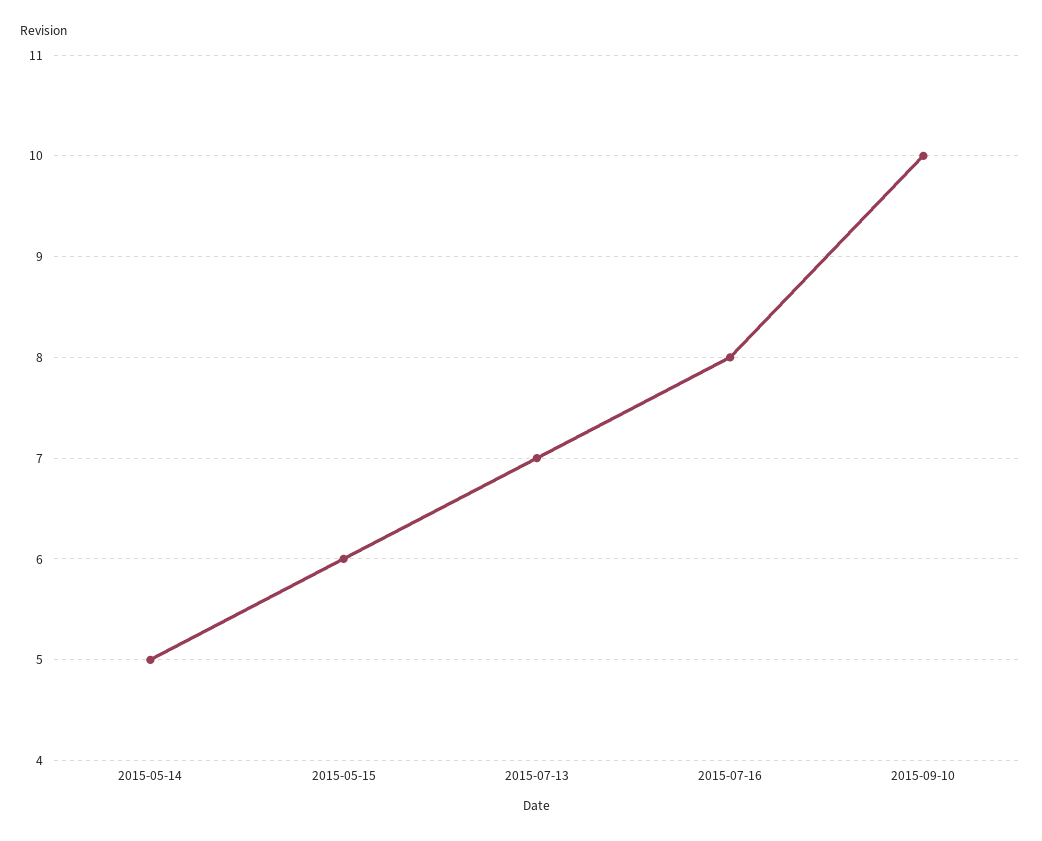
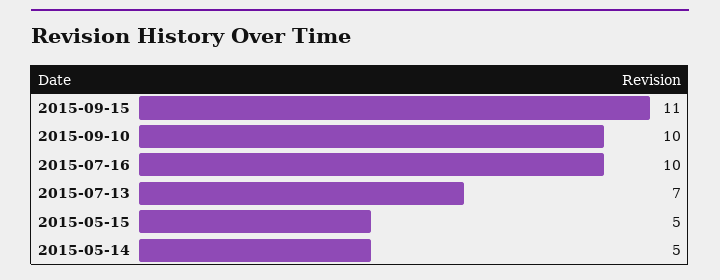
2015-05-15: 6 -> 5
2015-07-16: 8 -> 10
2015-09-15: none -> 11

